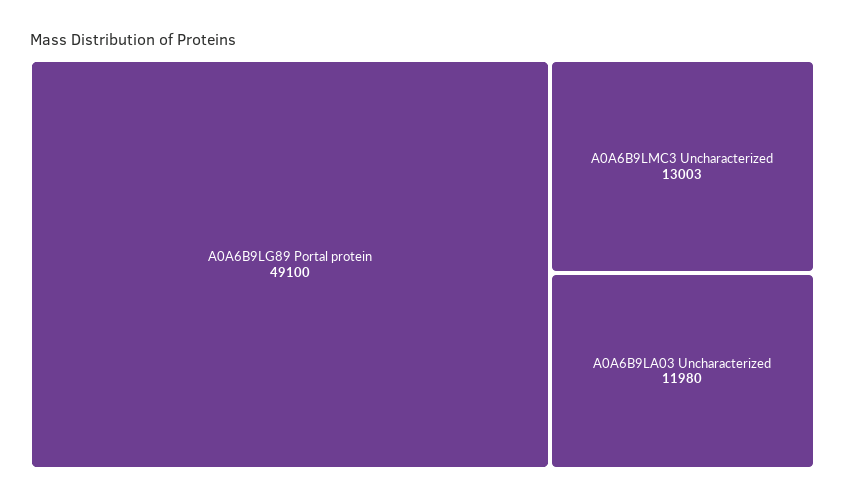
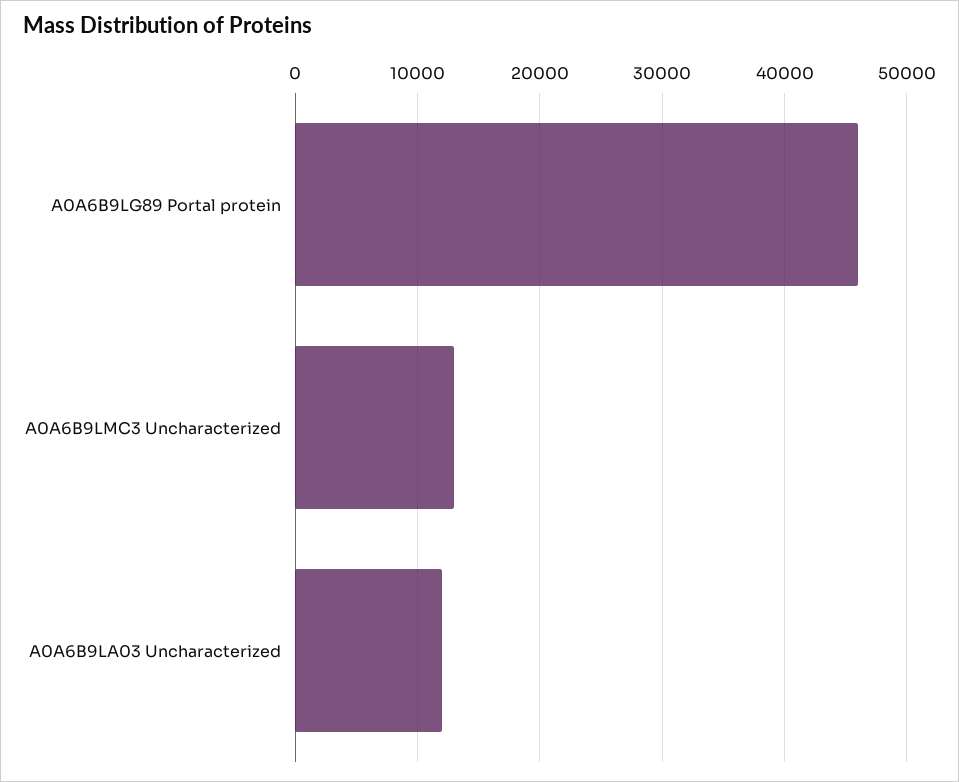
A0A6B9LG89 Portal protein: 49100 -> 46000

